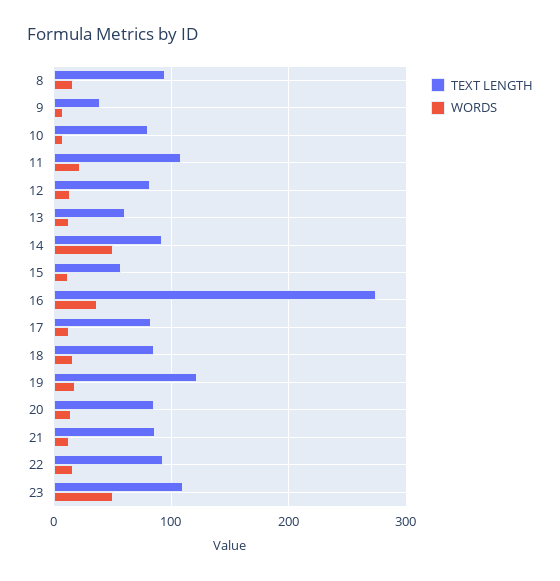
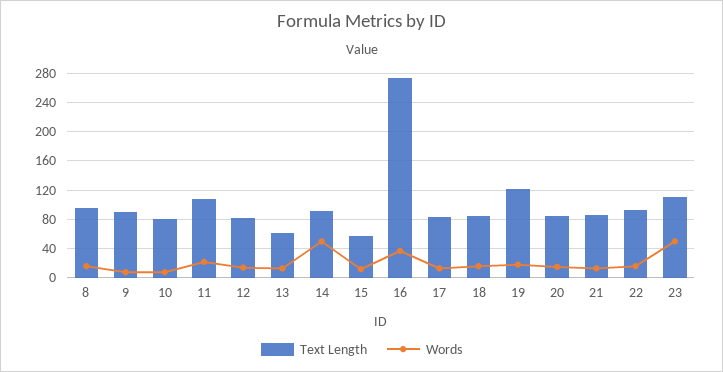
TEXT LENGTH, 9: 40 -> 90

